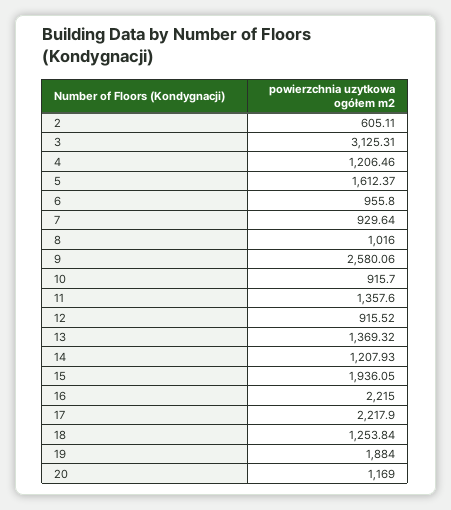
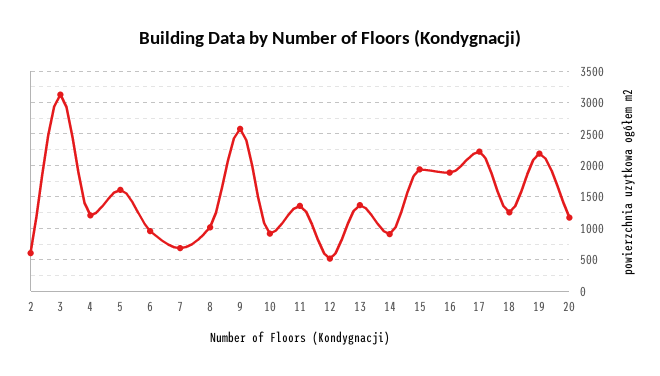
7: 929.64 -> 700
12: 915.52 -> 500
14: 1207.93 -> 900
16: 2215 -> 1900
19: 1884 -> 2200

